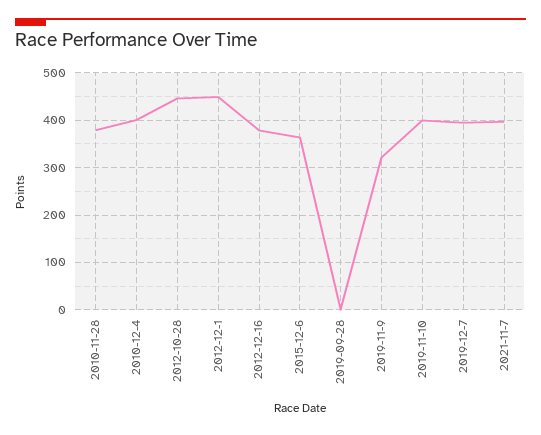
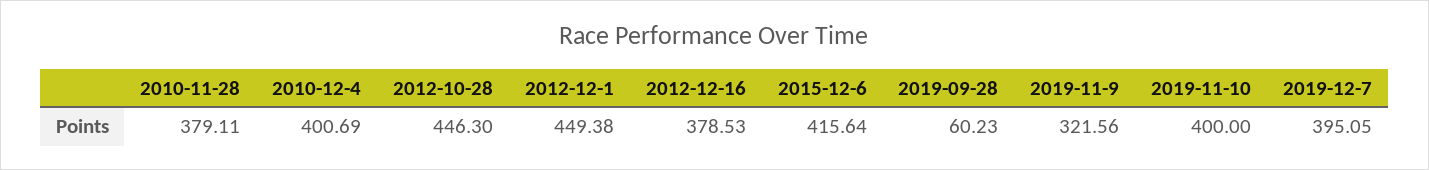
2015-12-6: 360 -> 415.64
2019-09-28: 0 -> 60.23
2021-11-7: 400 -> none

